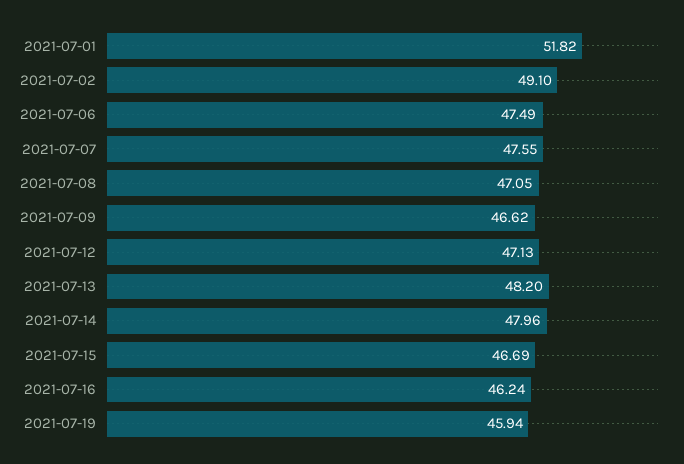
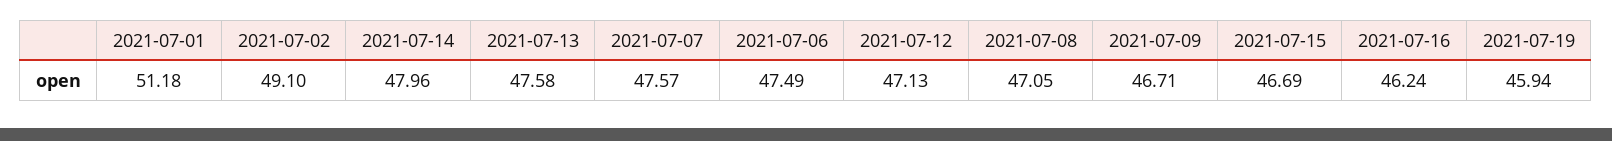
2021-07-01: 51.82 -> 51.18
2021-07-07: 47.55 -> 47.57
2021-07-09: 46.62 -> 46.71
2021-07-13: 48.2 -> 47.58

